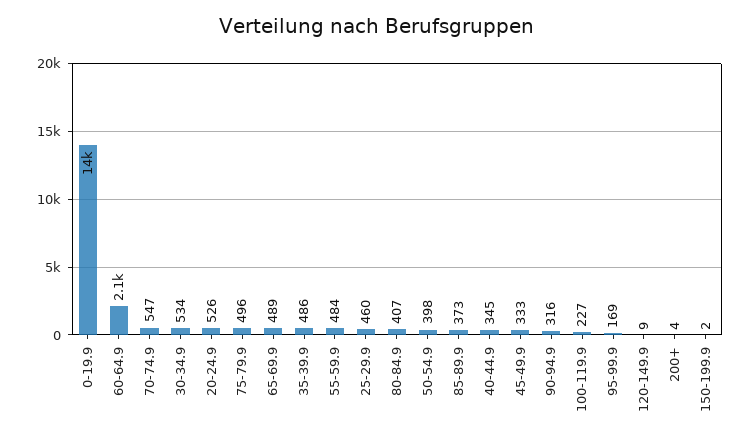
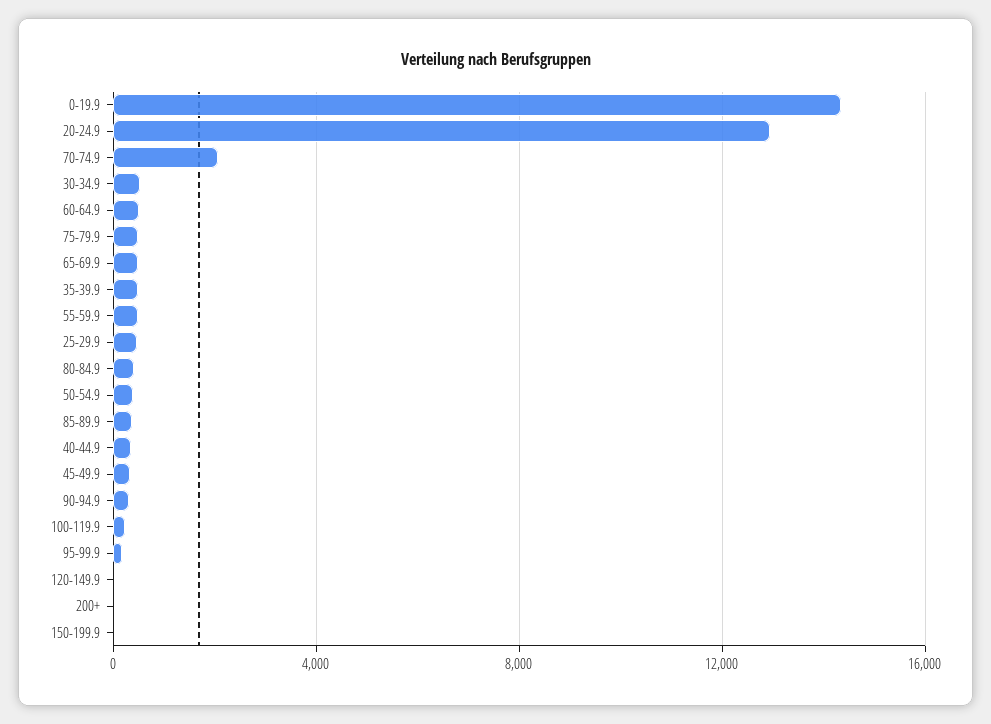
60-64.9: 2100 -> 500
70-74.9: 547 -> 2000
20-24.9: 526 -> 13000

